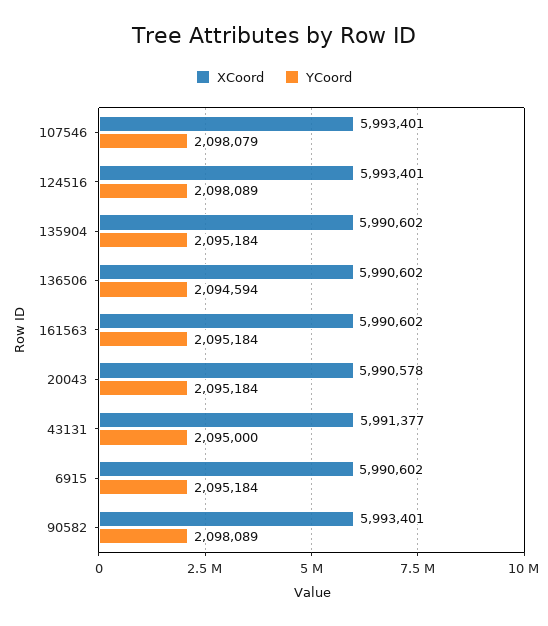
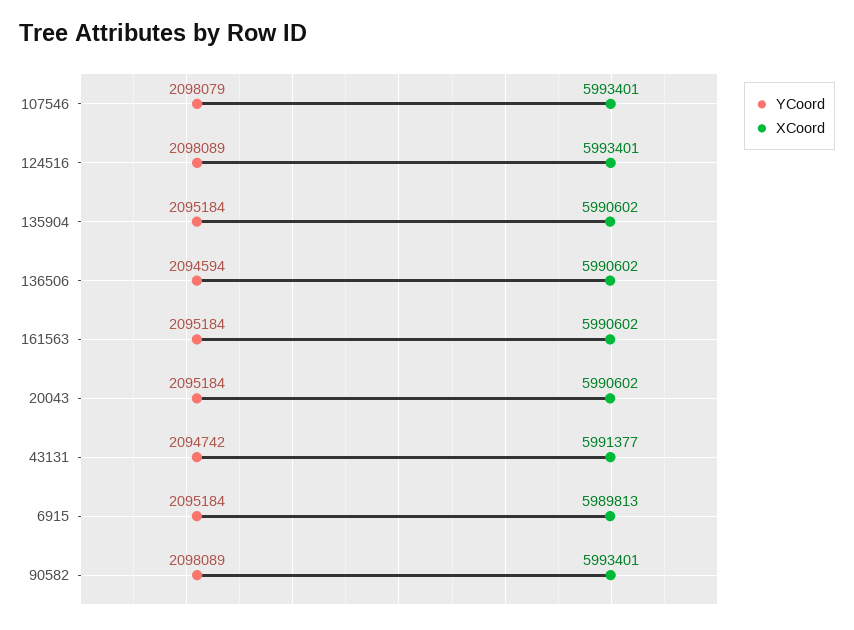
XCoord, 20043: 5990578 -> 5990602
YCoord, 43131: 2095000 -> 2094742
XCoord, 6915: 5990602 -> 5989813

